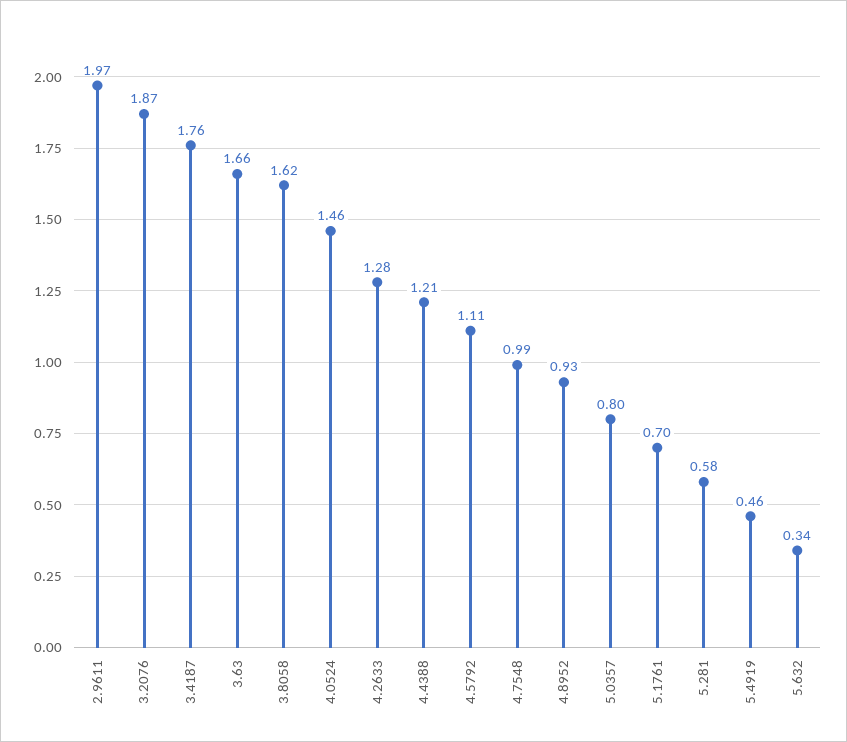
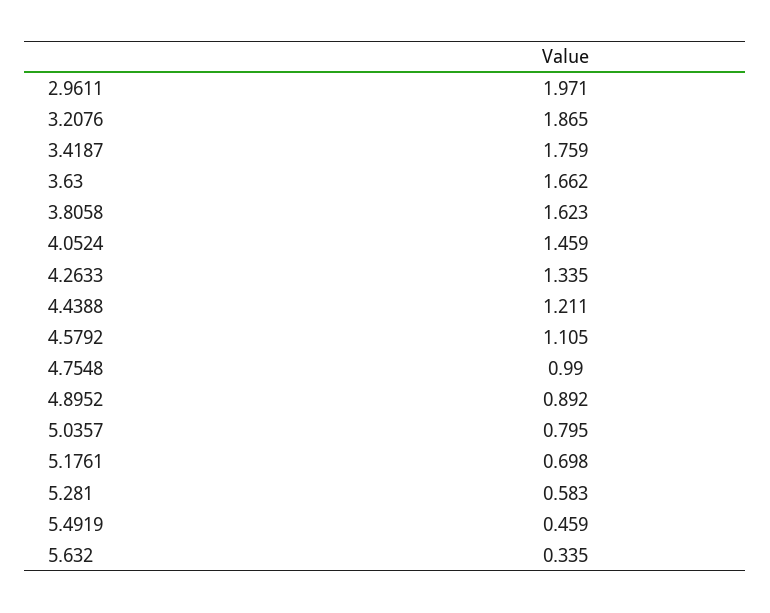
4.2633: 1.28 -> 1.335
4.8952: 0.93 -> 0.892

